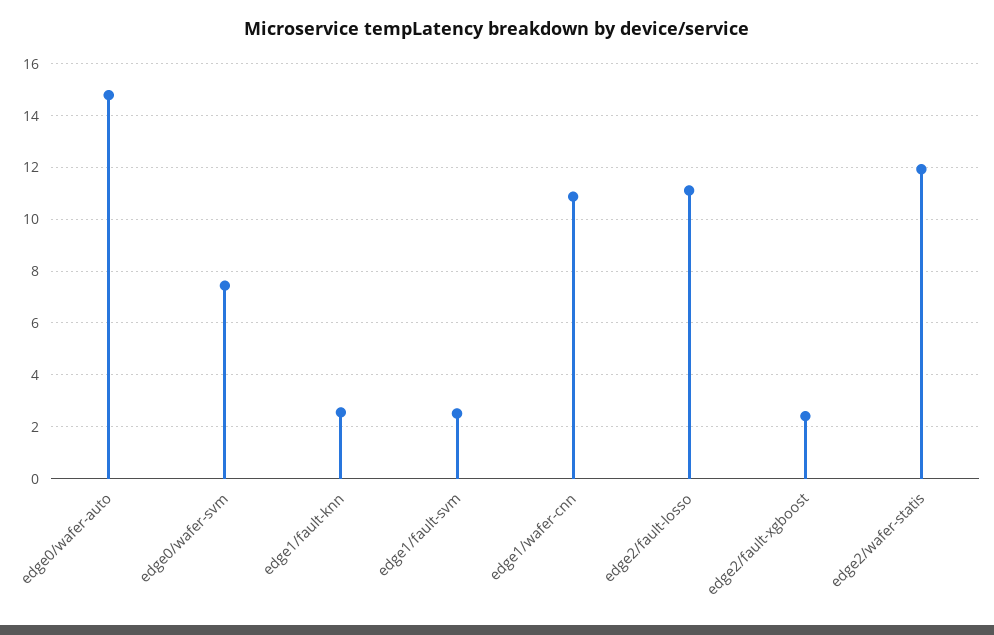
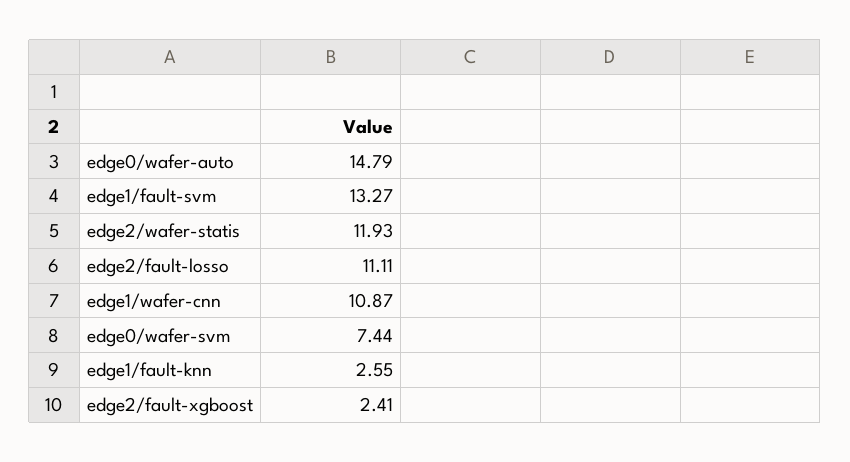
edge1/fault-svm: 2.5 -> 13.27

